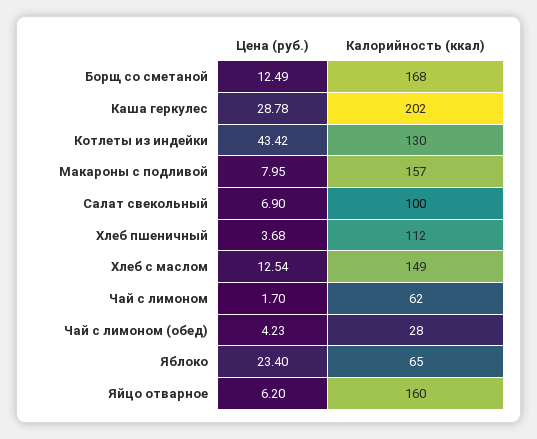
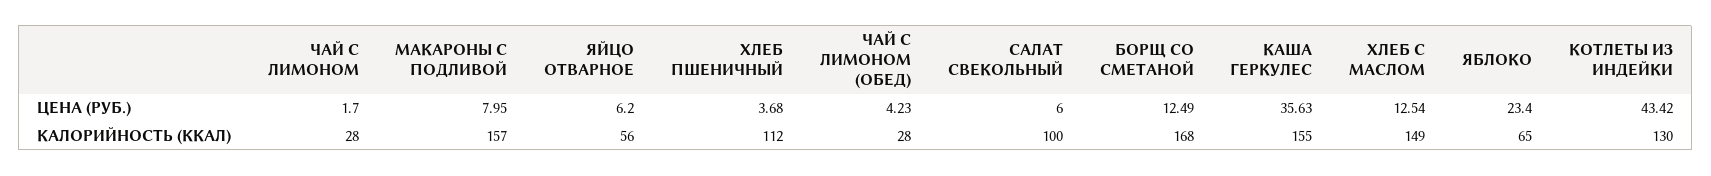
Цена (руб.), Каша геркулес: 28.78 -> 35.63
Калорийность (ккал), Каша геркулес: 202 -> 155
Цена (руб.), Салат свекольный: 6.9 -> 6
Калорийность (ккал), Чай с лимоном: 62 -> 28
Калорийность (ккал), Яйцо отварное: 160 -> 56

